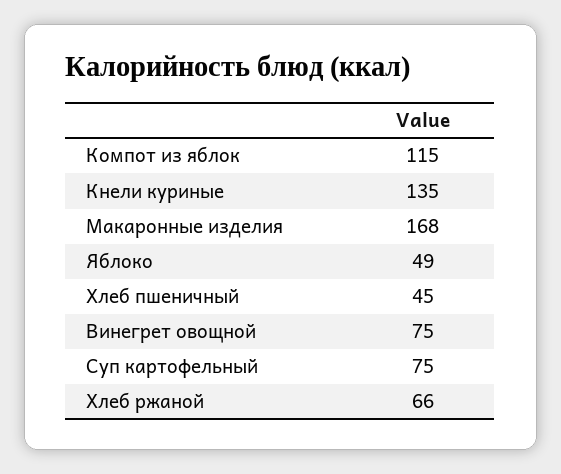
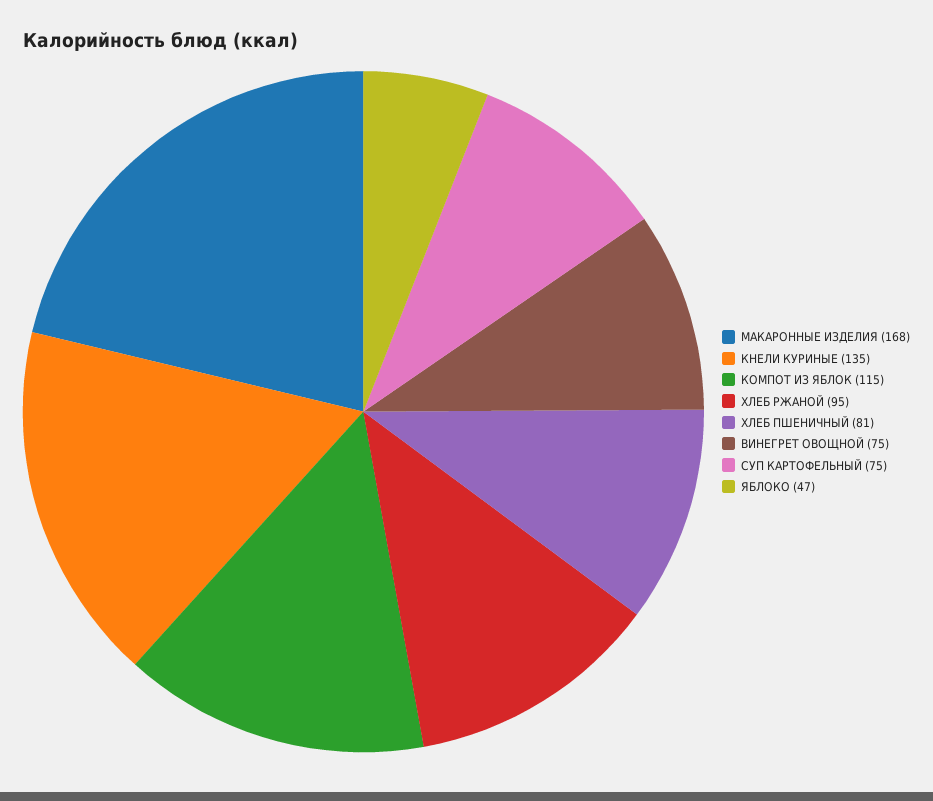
Яблоко: 49 -> 47
Хлеб пшеничный: 45 -> 81
Хлеб ржаной: 66 -> 95

